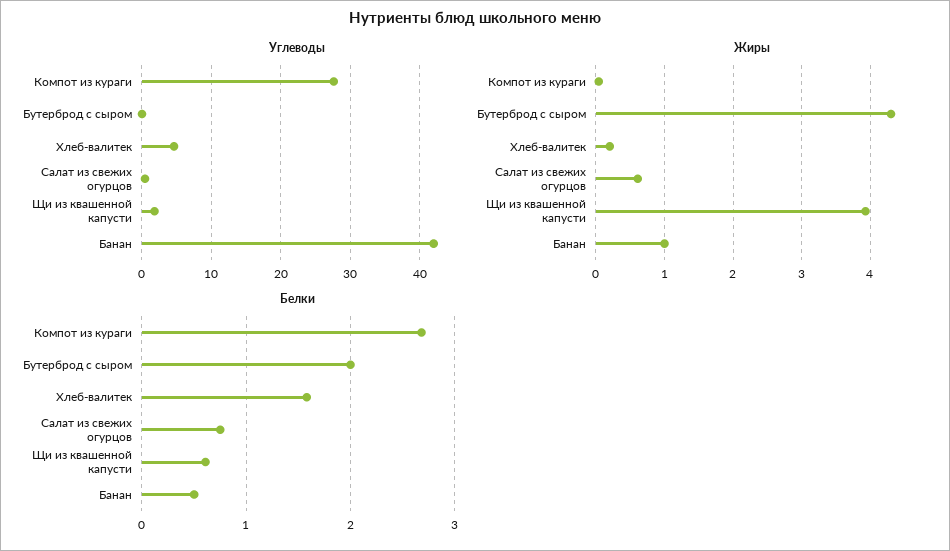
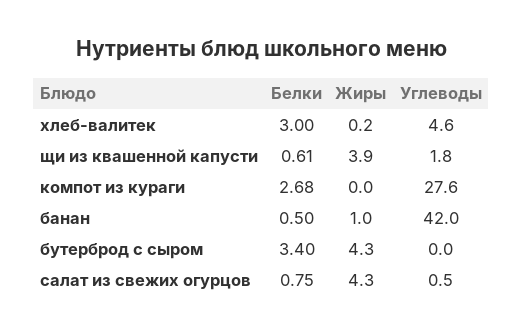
Жиры, Салат из свежих огурцов: 0.6 -> 4.3
Белки, Бутерброд с сыром: 2 -> 3.4
Белки, Хлеб-валитек: 1.6 -> 3

